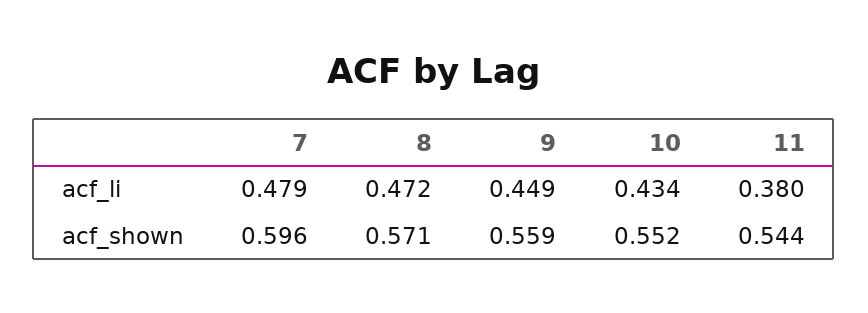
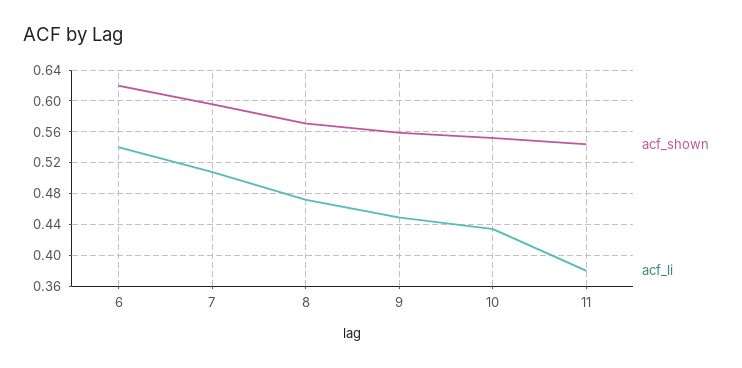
acf_li, 7: 0.479 -> 0.51
acf_shown, 6: none -> 0.62
acf_li, 6: none -> 0.54

